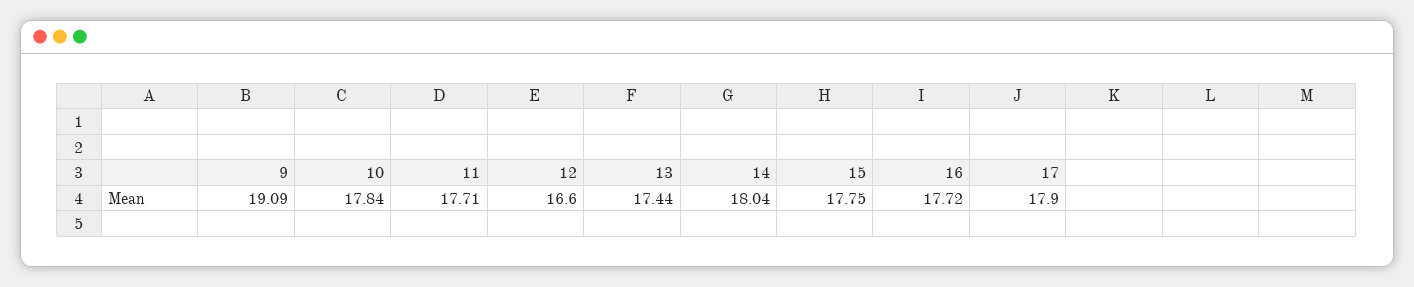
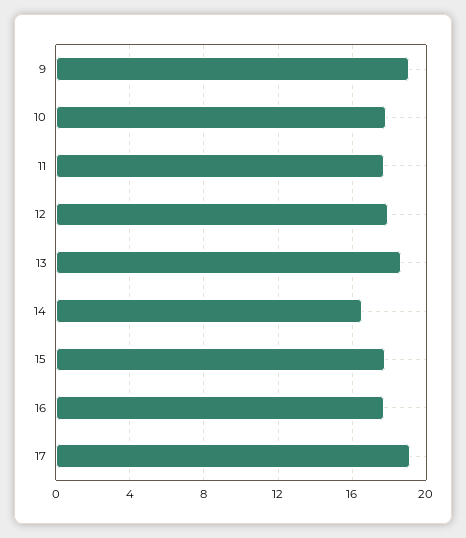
12: 16.6 -> 18
13: 17.44 -> 18.5
14: 18.04 -> 16.5
17: 17.9 -> 19

